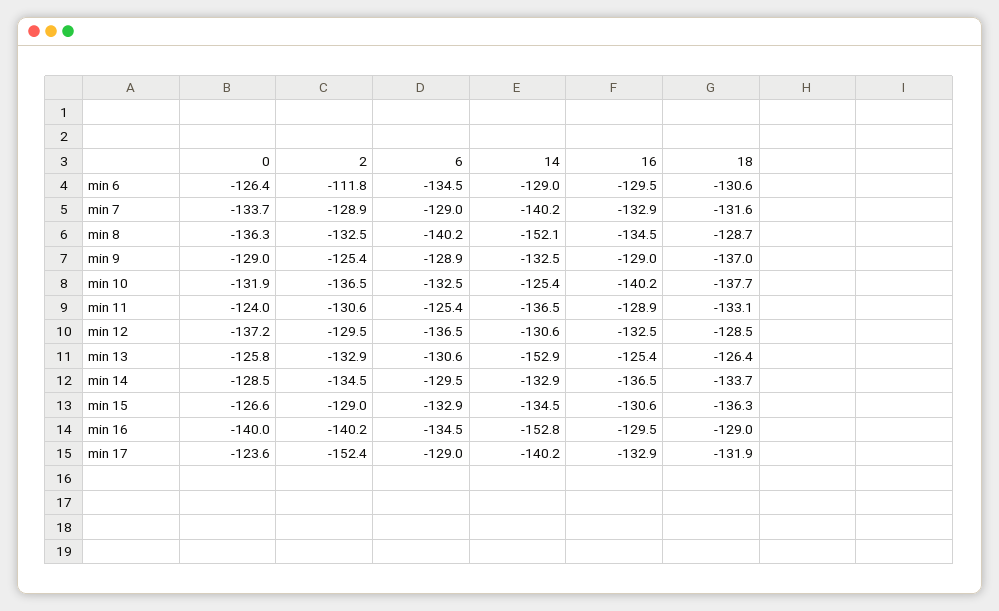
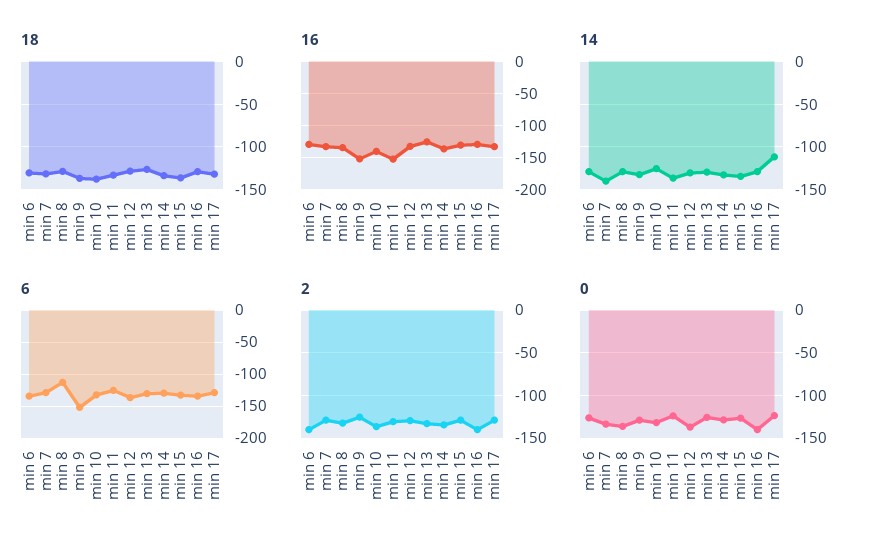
2, min 6: -111.8 -> -140
6, min 8: -140.2 -> -110
14, min 8: -152.1 -> -130
6, min 9: -128.9 -> -150
16, min 9: -129 -> -150
16, min 11: -128.9 -> -150
14, min 13: -152.9 -> -130
14, min 16: -152.8 -> -130
2, min 17: -152.4 -> -130
14, min 17: -140.2 -> -110

